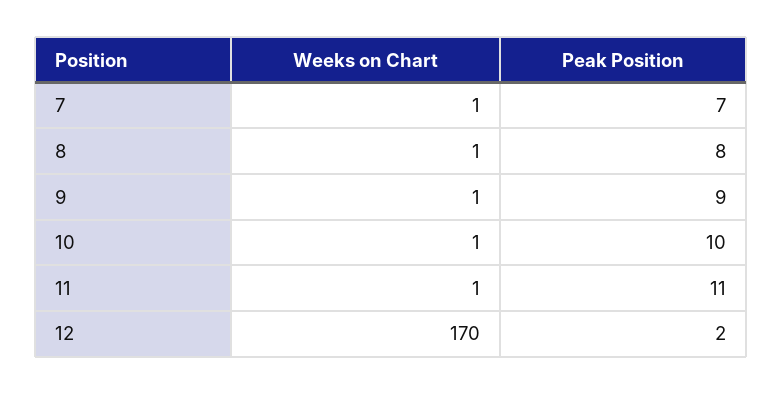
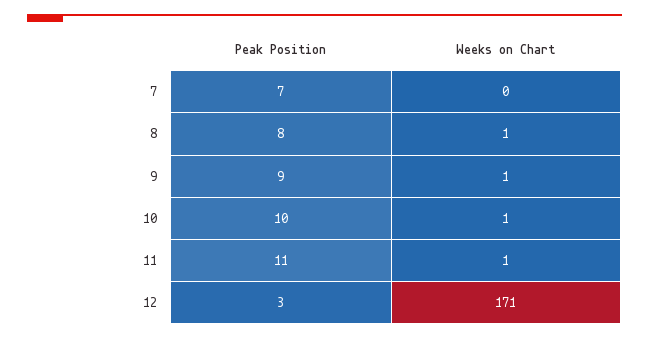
Weeks on Chart, 7: 1 -> 0
Weeks on Chart, 12: 170 -> 171
Peak Position, 12: 2 -> 3

